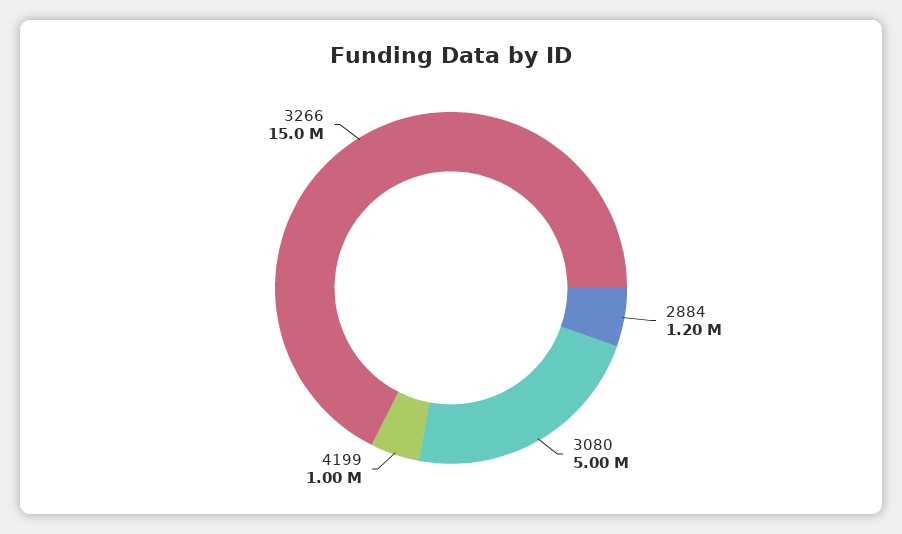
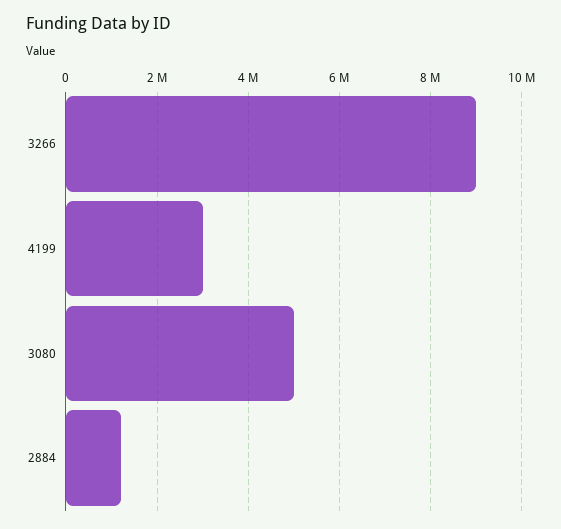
4199: 1000000 -> 3000000
3266: 15000000 -> 9000000

